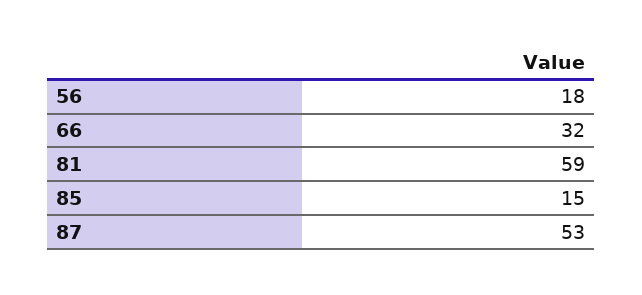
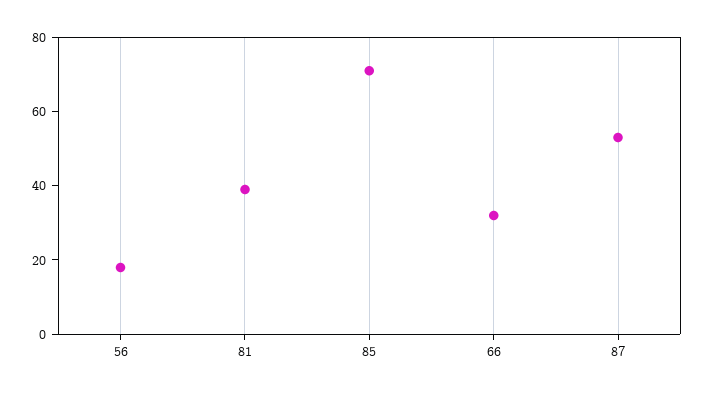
81: 59 -> 40
85: 15 -> 70

